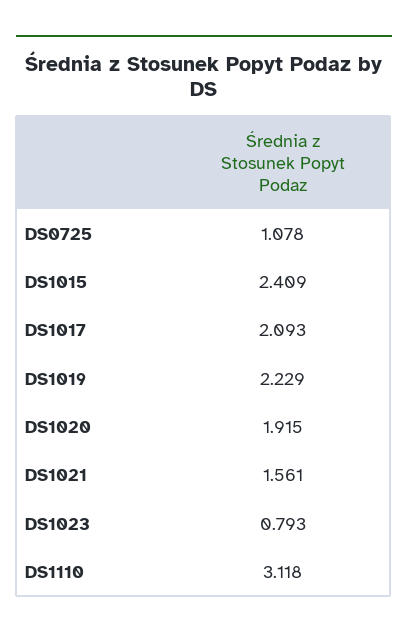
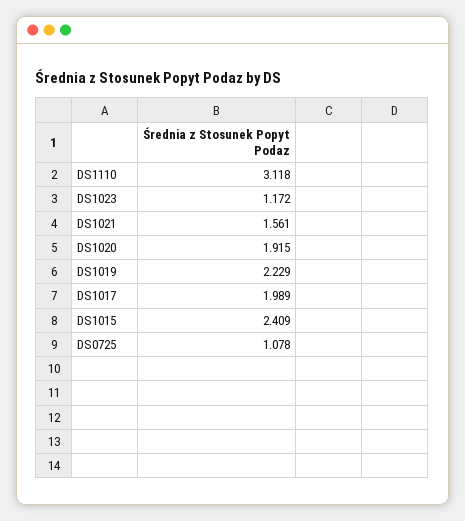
DS1017: 2.093 -> 1.989
DS1023: 0.793 -> 1.172

